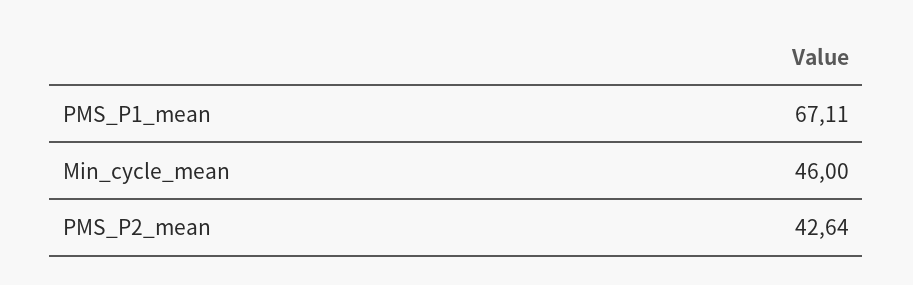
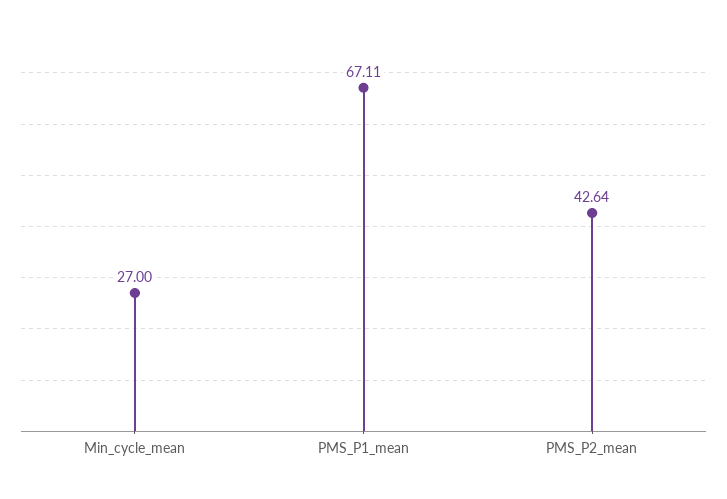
Min_cycle_mean: 46 -> 27

